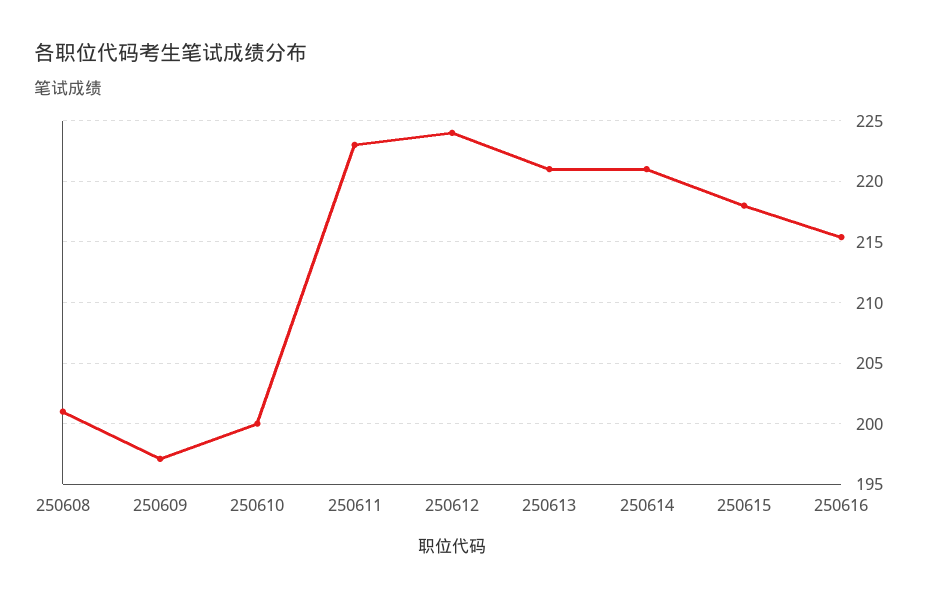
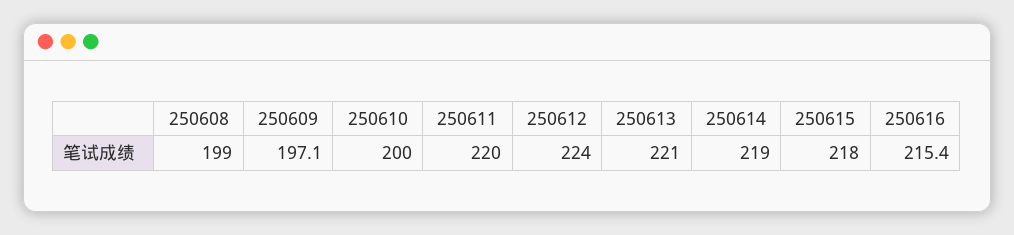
250608: 201 -> 199
250611: 223 -> 220
250614: 221 -> 219

